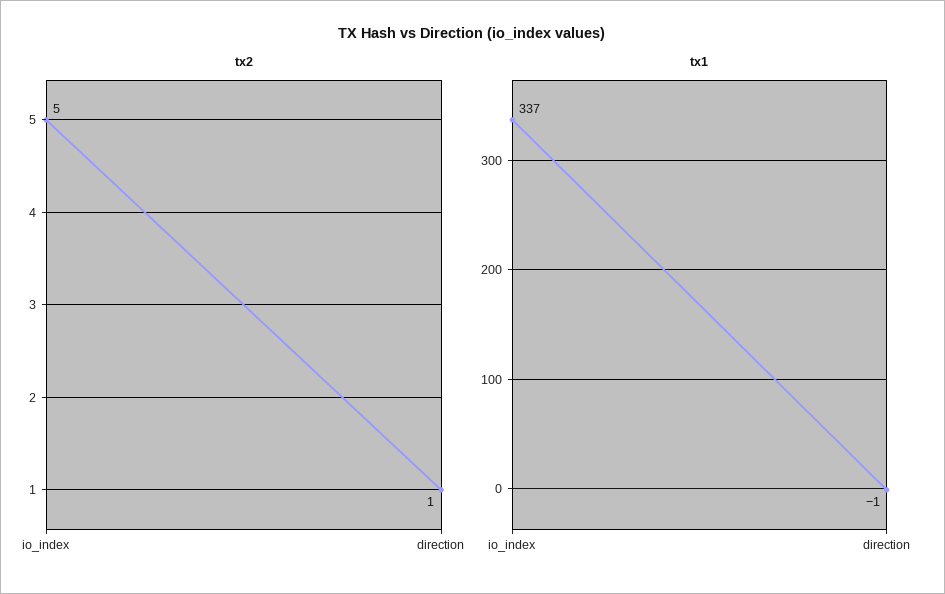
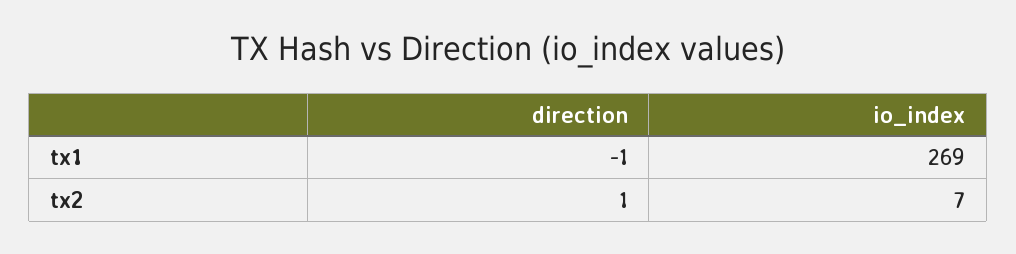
tx2, io_index: 5 -> 7
tx1, io_index: 337 -> 269

